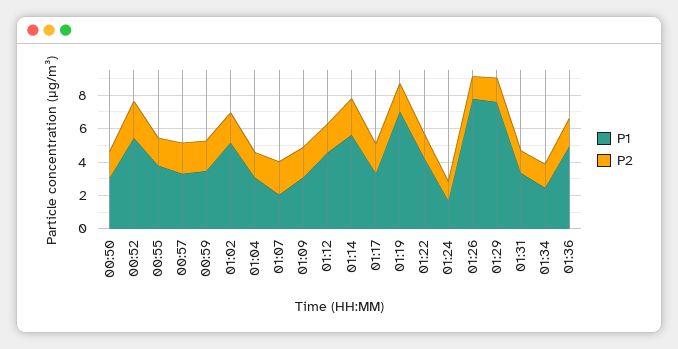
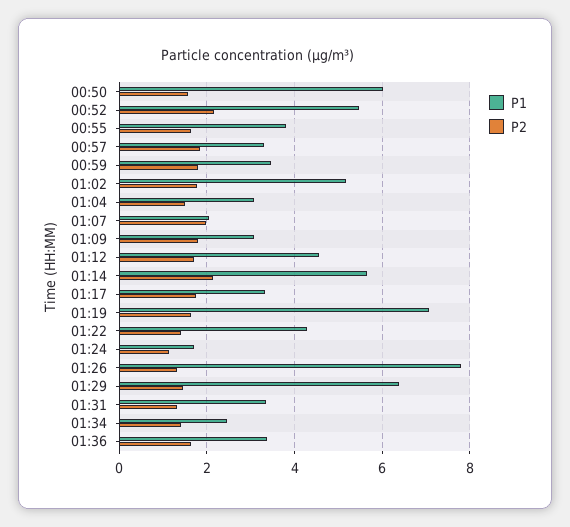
P1, 00:50: 3 -> 6
P1, 01:29: 7.5 -> 6.4
P1, 01:36: 5 -> 3.4

